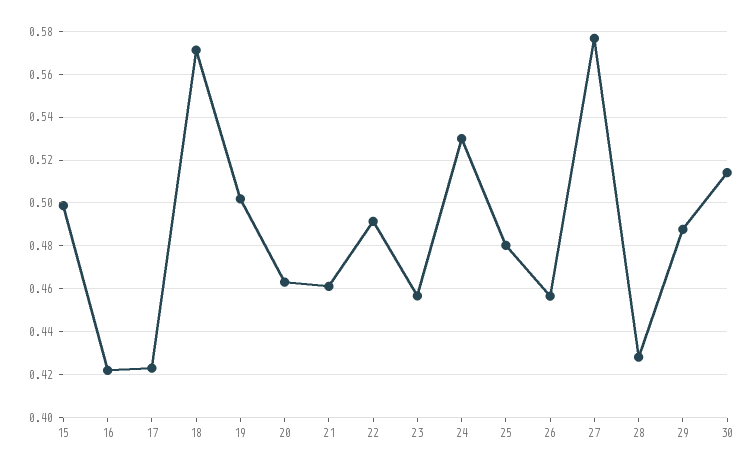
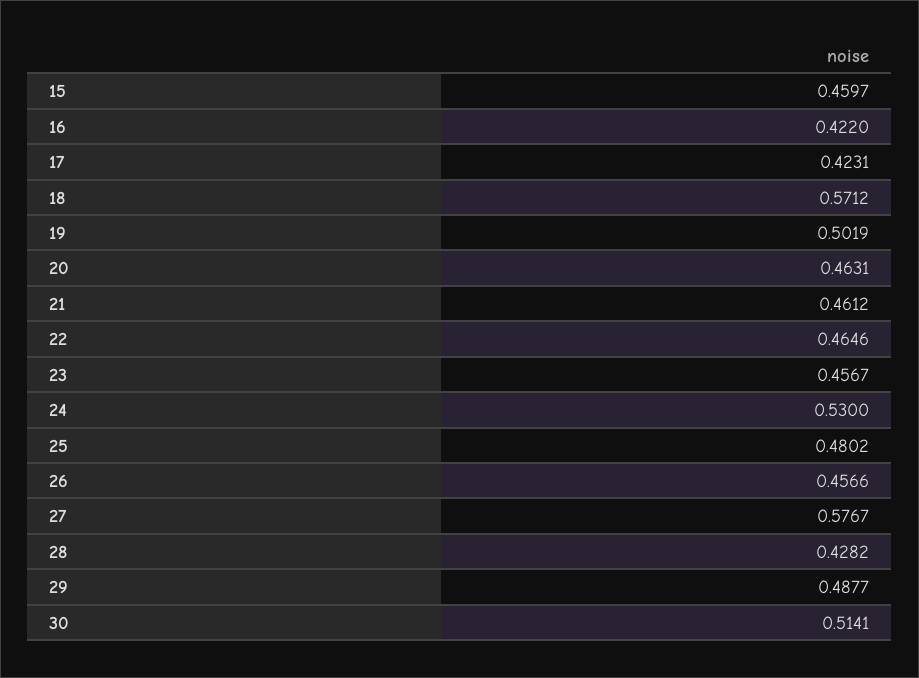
15: 0.5 -> 0.4597
22: 0.49 -> 0.4646

